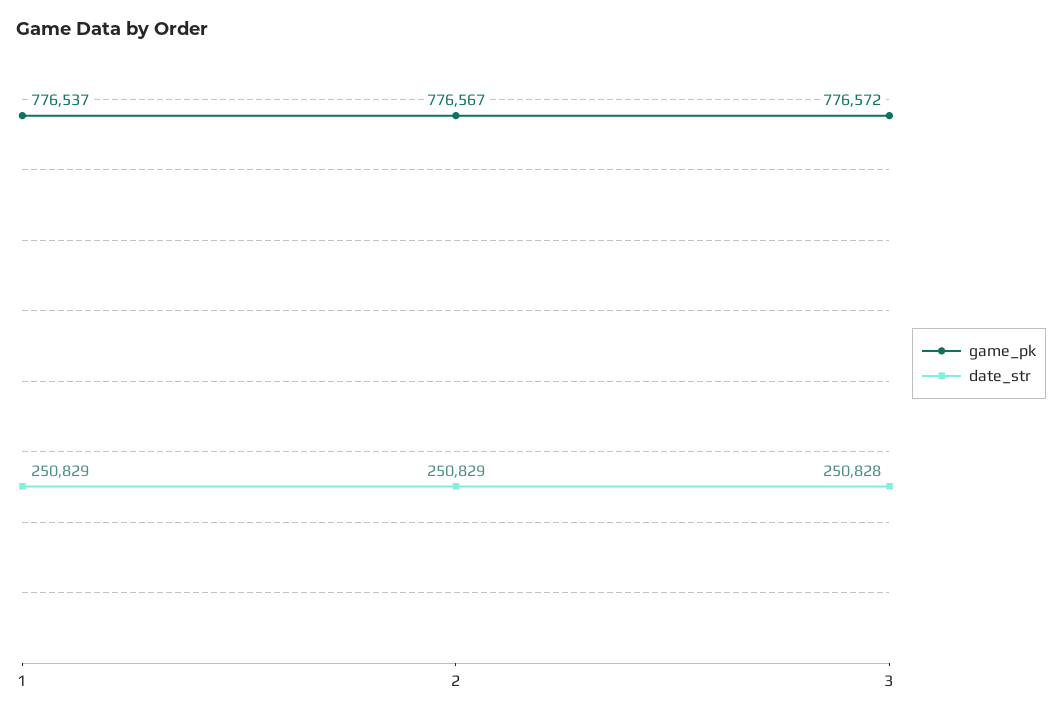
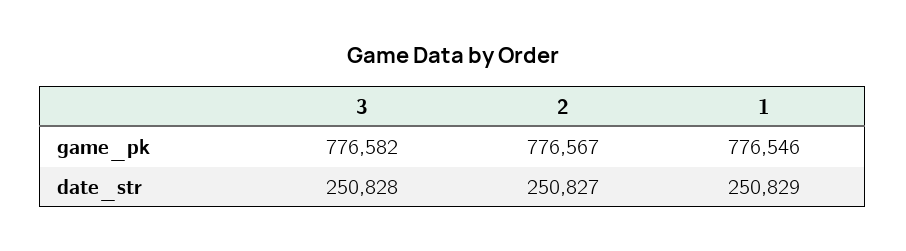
game_pk, 1: 776537 -> 776546
date_str, 2: 250829 -> 250827
game_pk, 3: 776572 -> 776582

